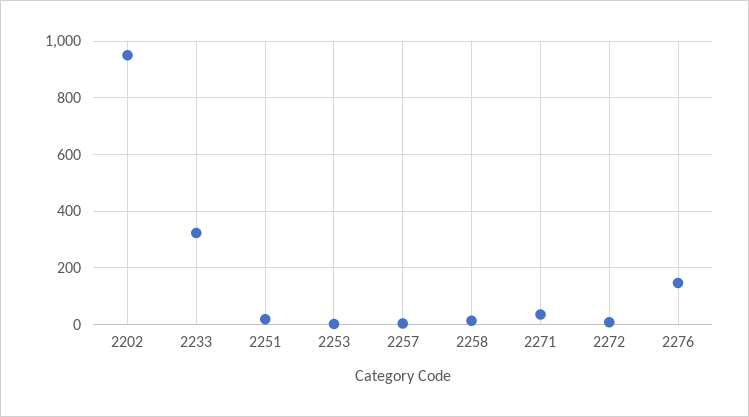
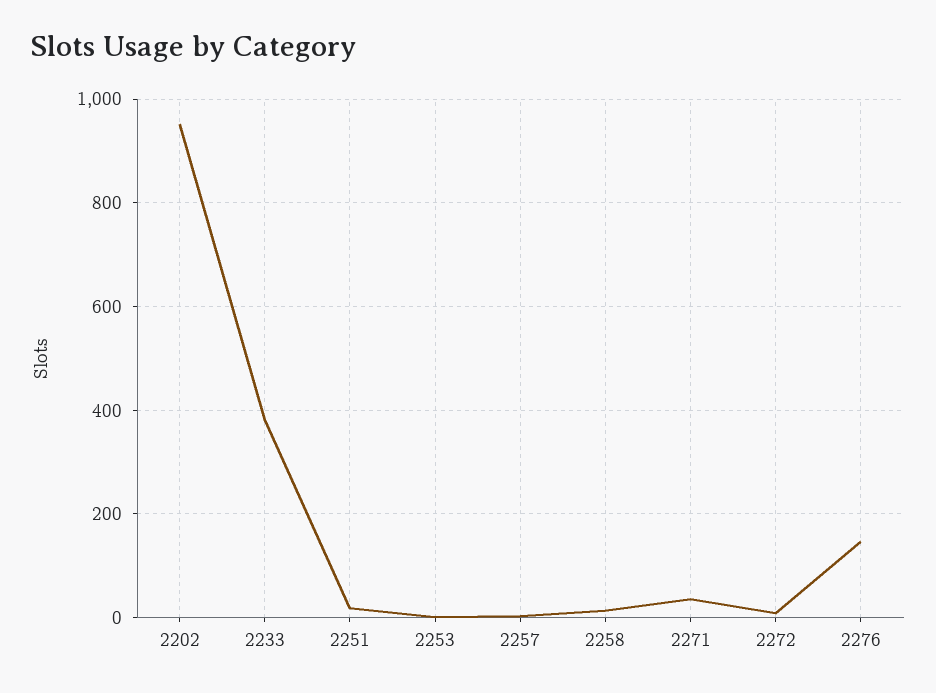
2233: 325 -> 380

